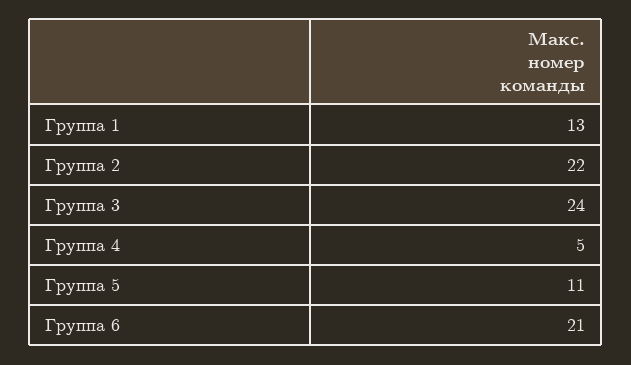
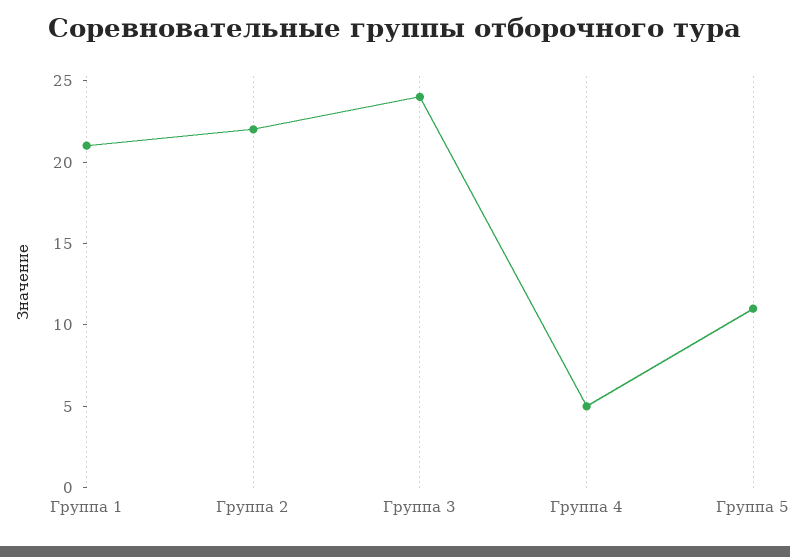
Группа 1: 13 -> 21
Группа 6: 21 -> none

